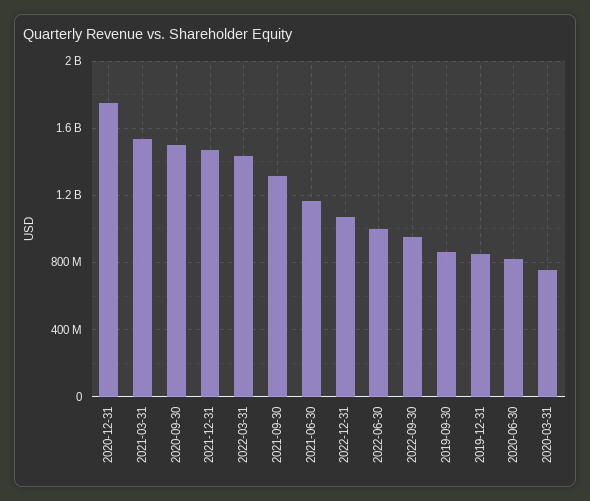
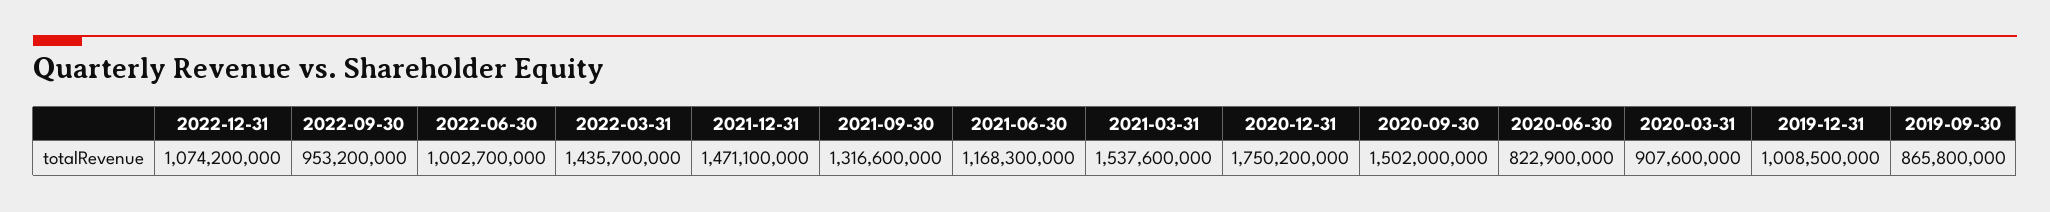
2019-12-31: 850000000 -> 1008500000
2020-03-31: 750000000 -> 907600000

